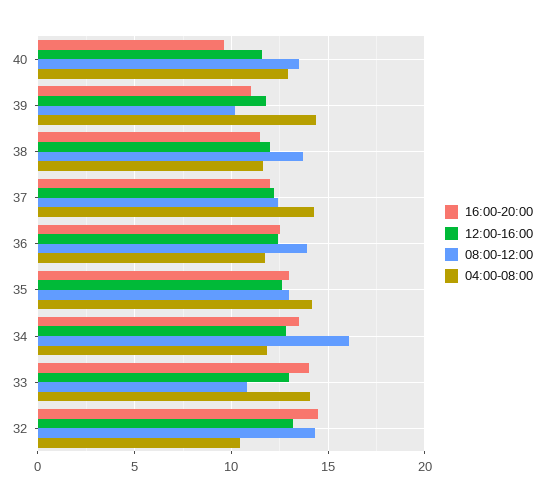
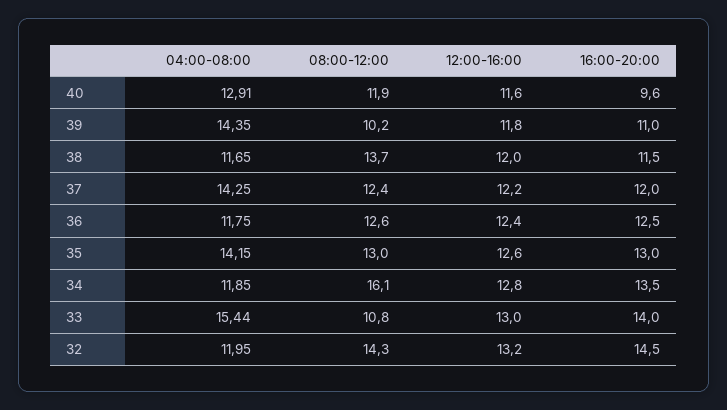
08:00-12:00, 40: 13.5 -> 11.9
08:00-12:00, 36: 14 -> 12.6
04:00-08:00, 33: 14 -> 15.44
04:00-08:00, 32: 10.5 -> 11.95

